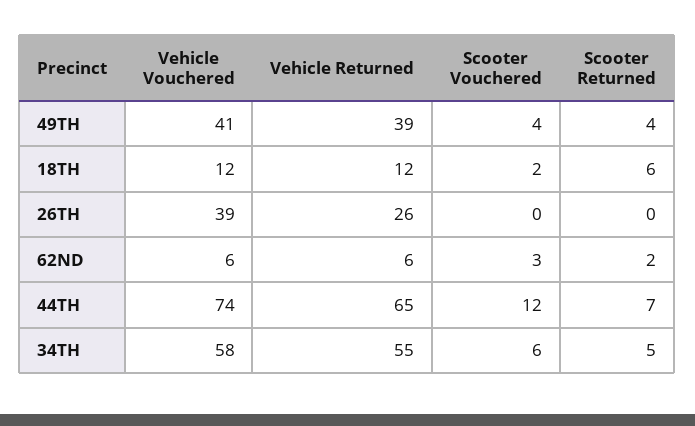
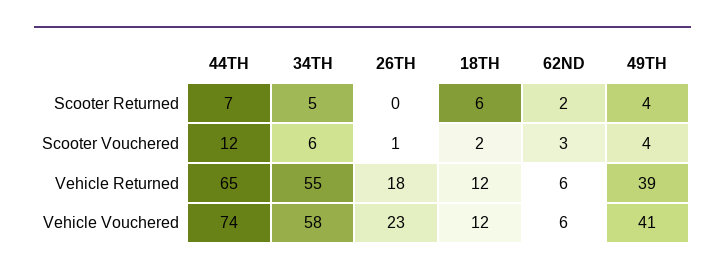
Vehicle Vouchered, 26TH: 39 -> 23
Vehicle Returned, 26TH: 26 -> 18
Scooter Vouchered, 26TH: 0 -> 1

